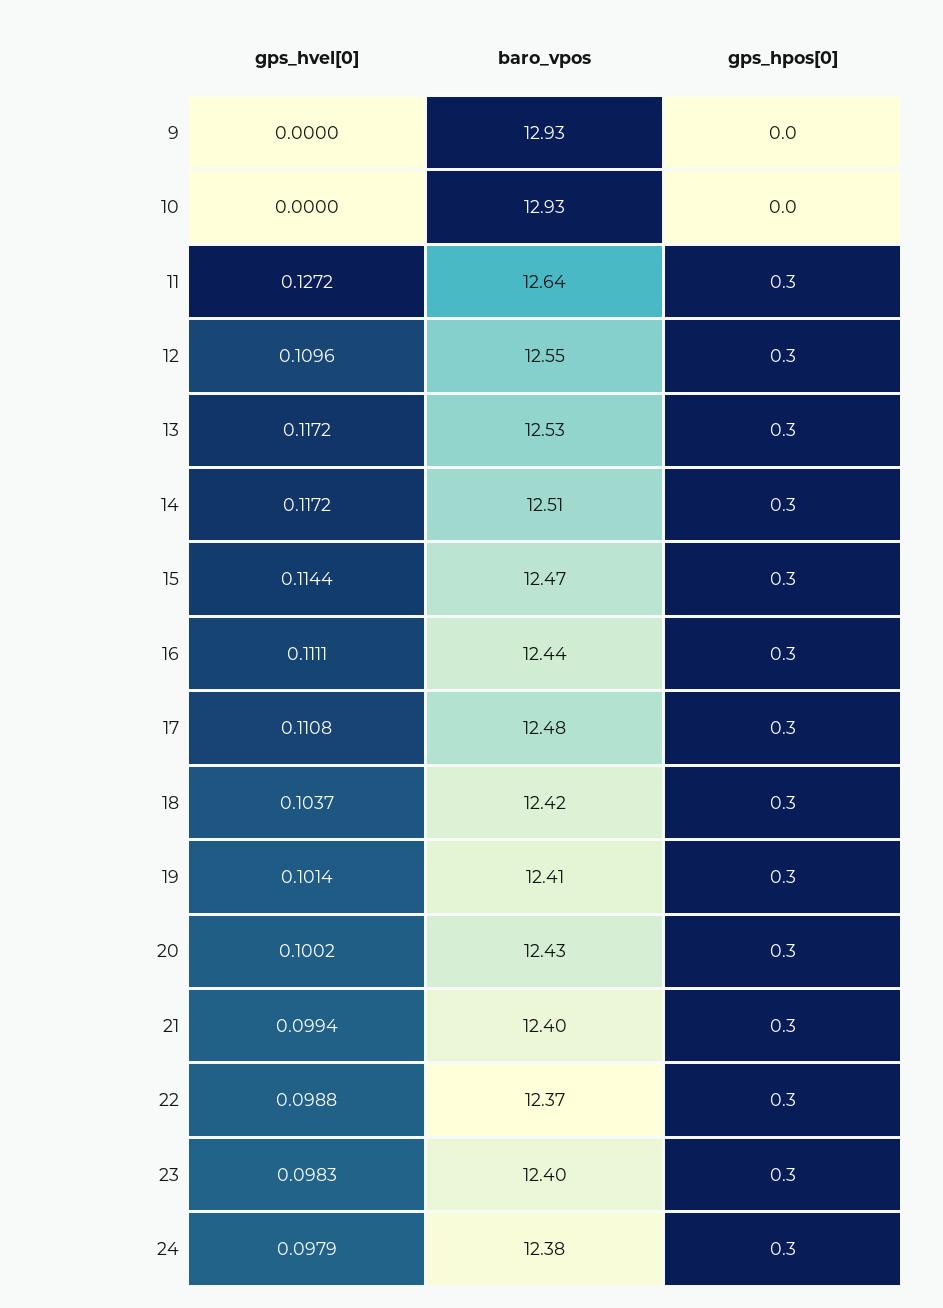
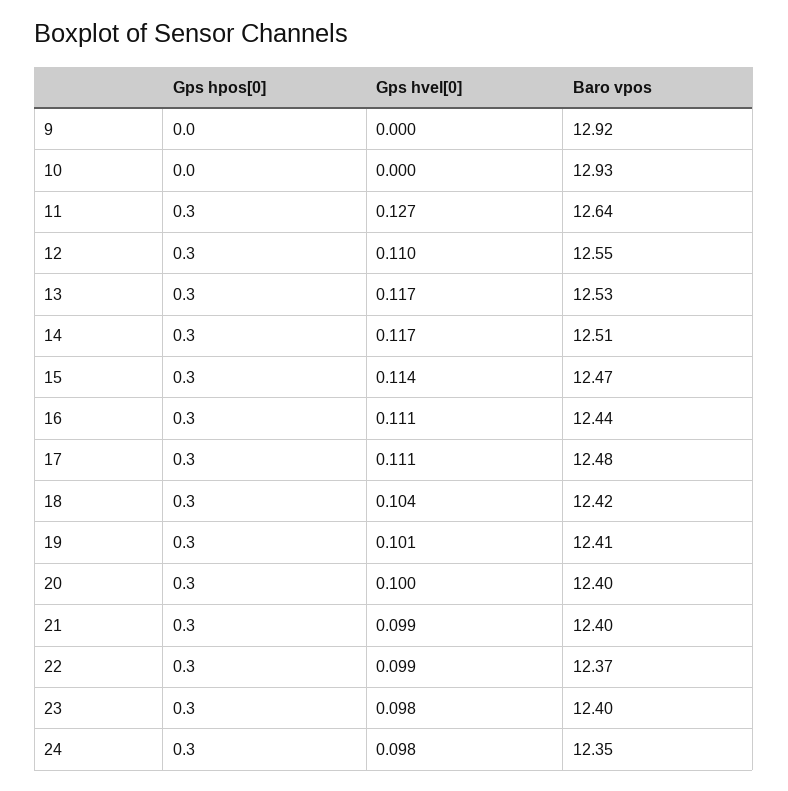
baro_vpos, 9: 12.93 -> 12.92
baro_vpos, 20: 12.43 -> 12.4
baro_vpos, 24: 12.38 -> 12.35

